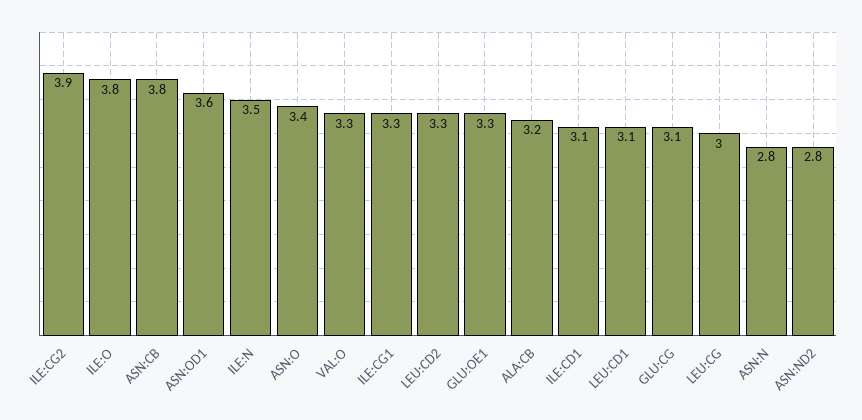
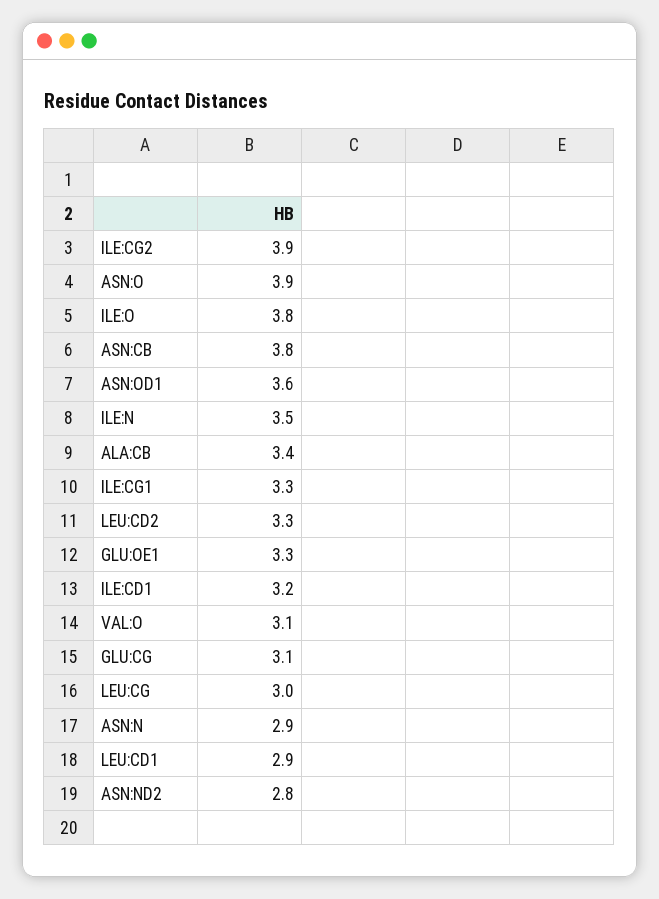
ASN:O: 3.4 -> 3.9
VAL:O: 3.3 -> 3.1
ALA:CB: 3.2 -> 3.4
ILE:CD1: 3.1 -> 3.2
LEU:CD1: 3.1 -> 2.9
ASN:N: 2.8 -> 2.9

